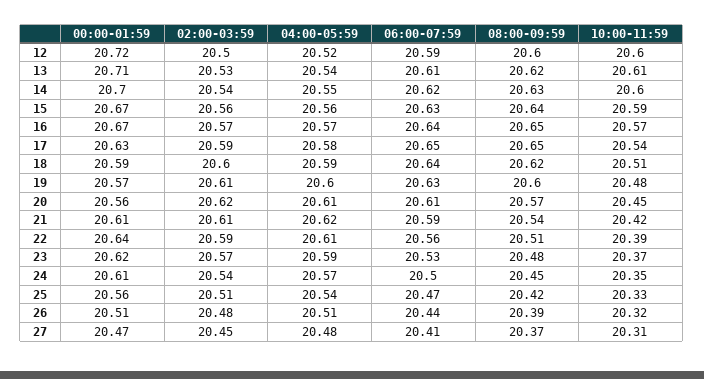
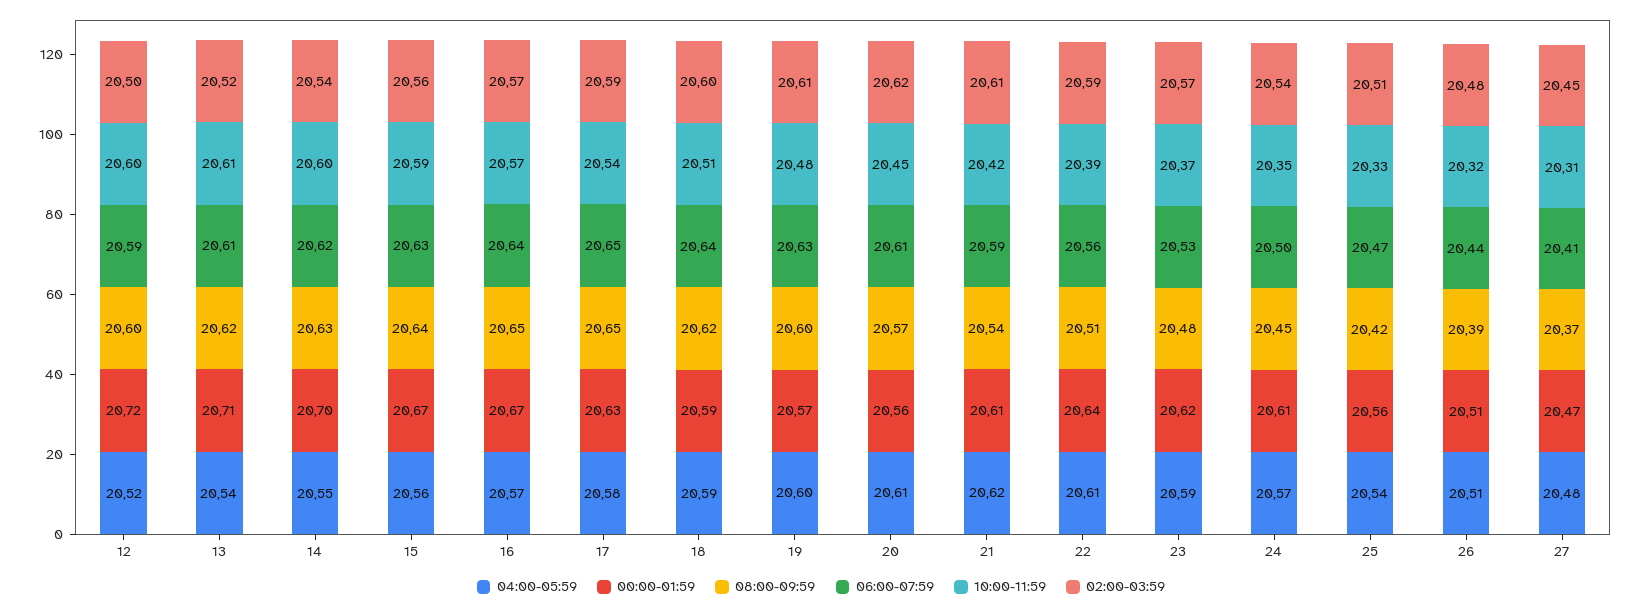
02:00-03:59, 13: 20.53 -> 20.52

